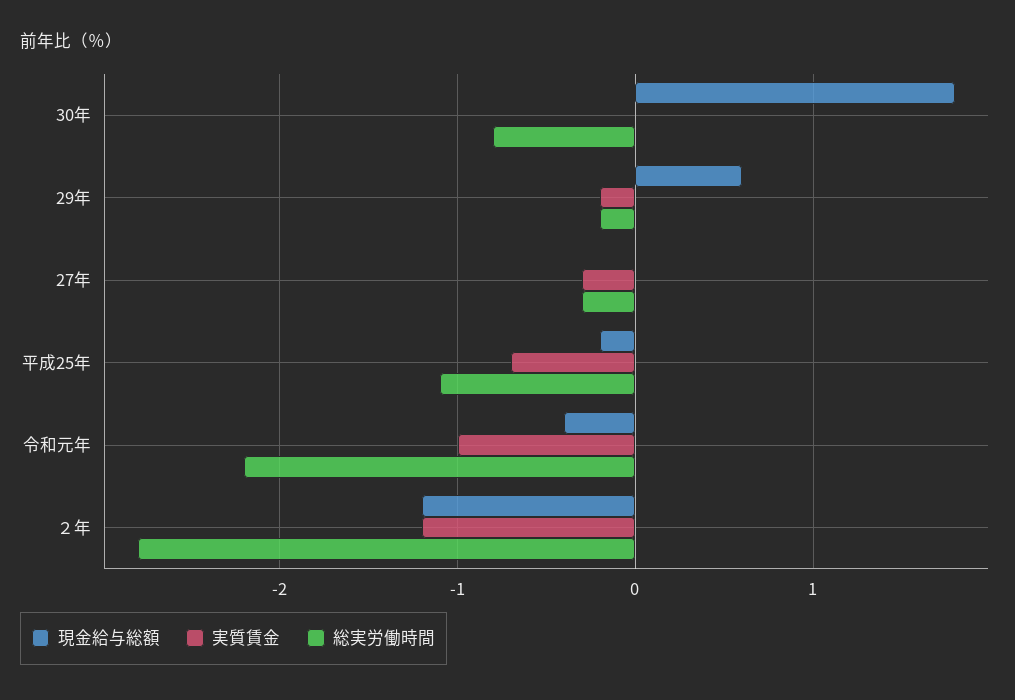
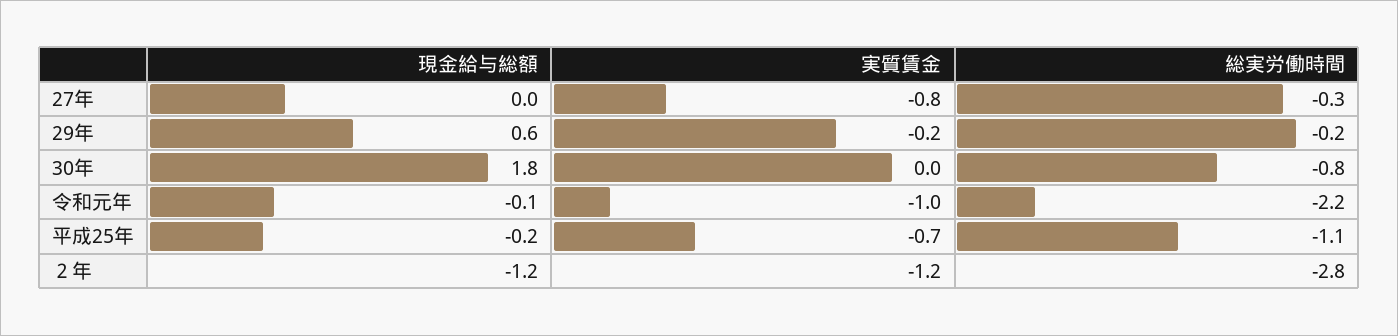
実質賃金, 27年: -0.3 -> -0.8
現金給与総額, 令和元年: -0.4 -> -0.1

